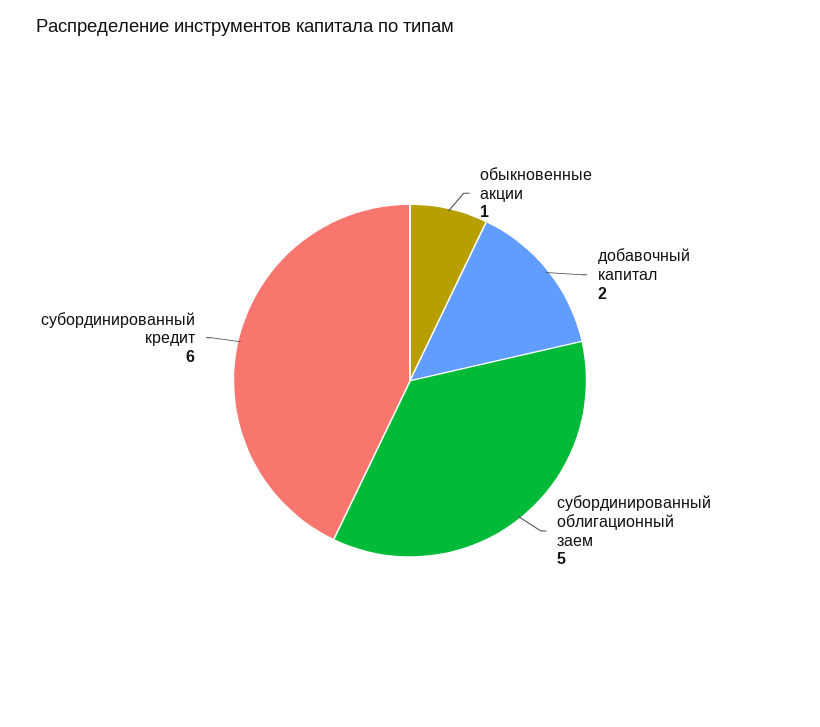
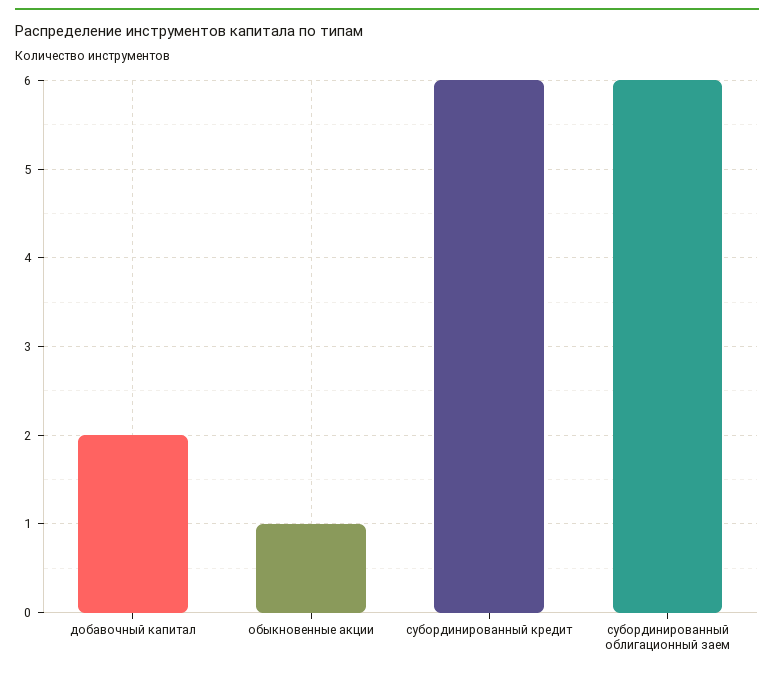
субординированный облигационный заем: 5 -> 6

